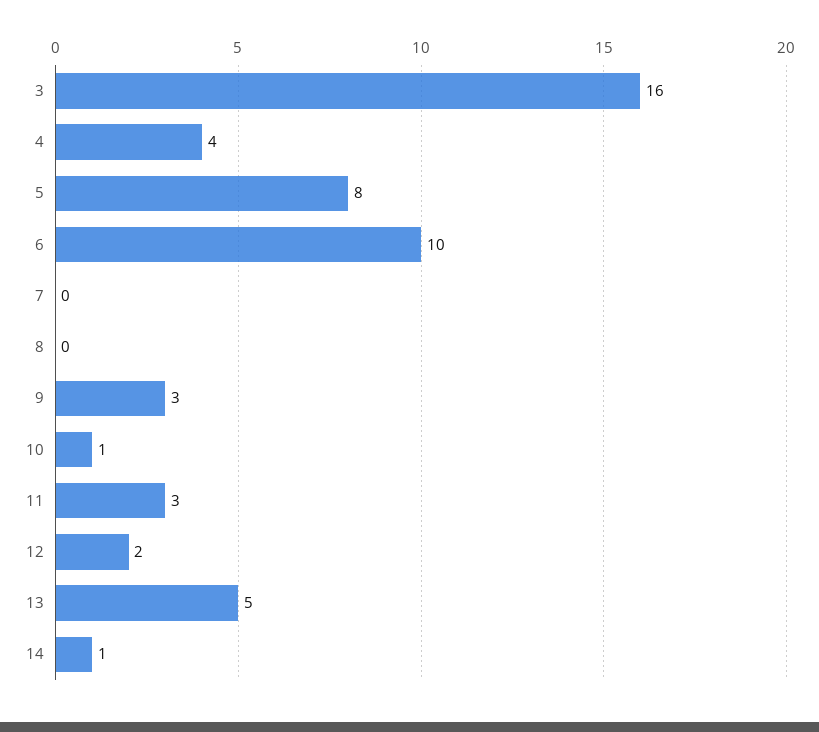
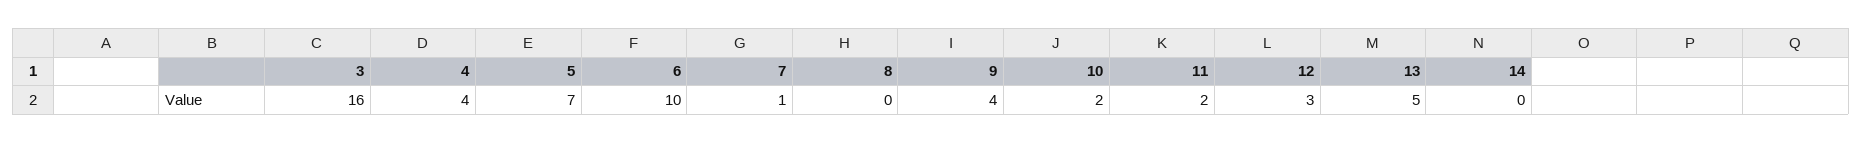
5: 8 -> 7
7: 0 -> 1
9: 3 -> 4
10: 1 -> 2
11: 3 -> 2
12: 2 -> 3
14: 1 -> 0

